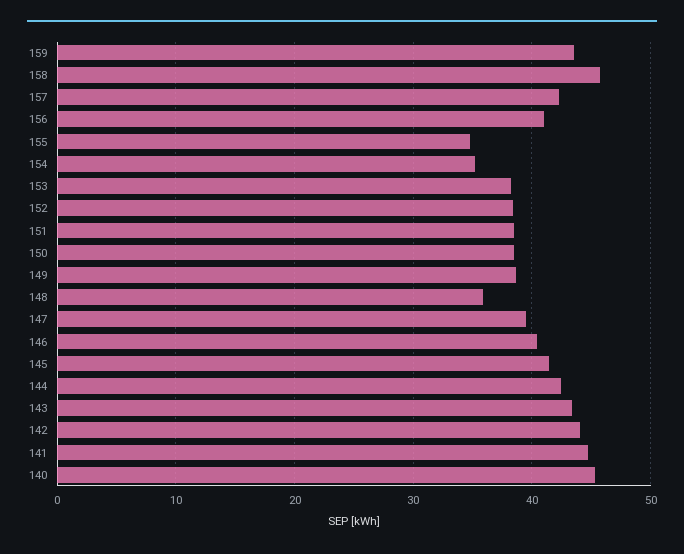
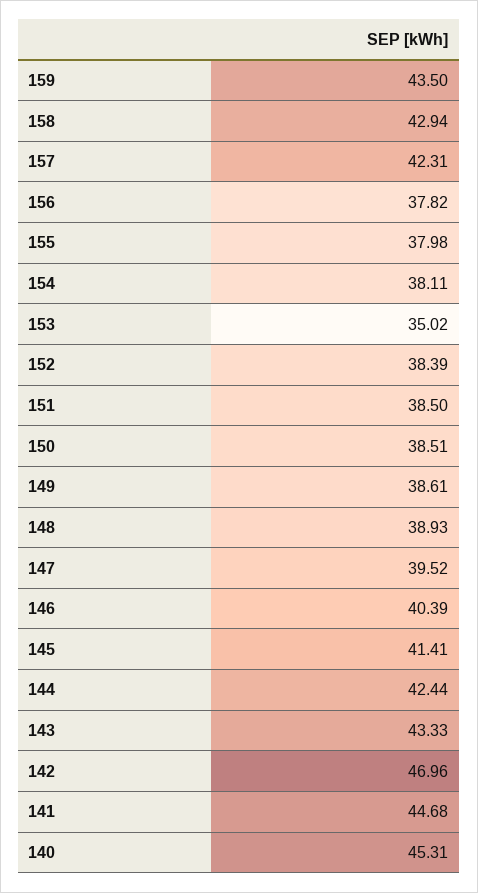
158: 46 -> 42.94
156: 41 -> 37.82
155: 35 -> 37.98
154: 35 -> 38.11
153: 38 -> 35.02
148: 36 -> 38.93
142: 44 -> 46.96

